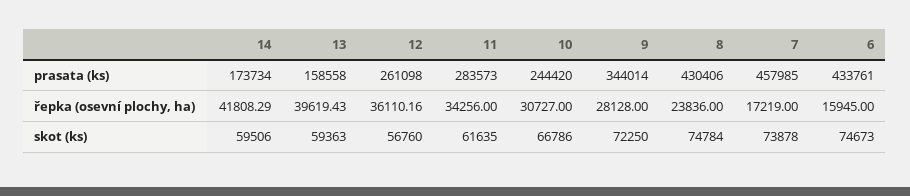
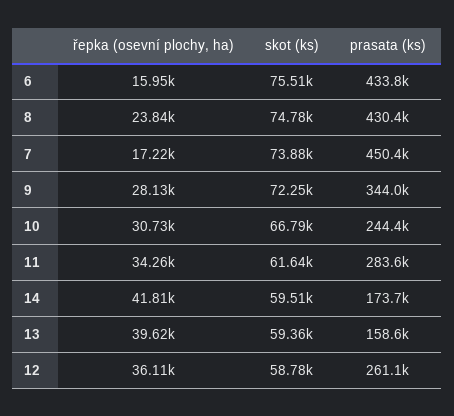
7, prasata (ks): 457985 -> 450400
12, skot (ks): 56760 -> 58780
6, skot (ks): 74673 -> 75510

